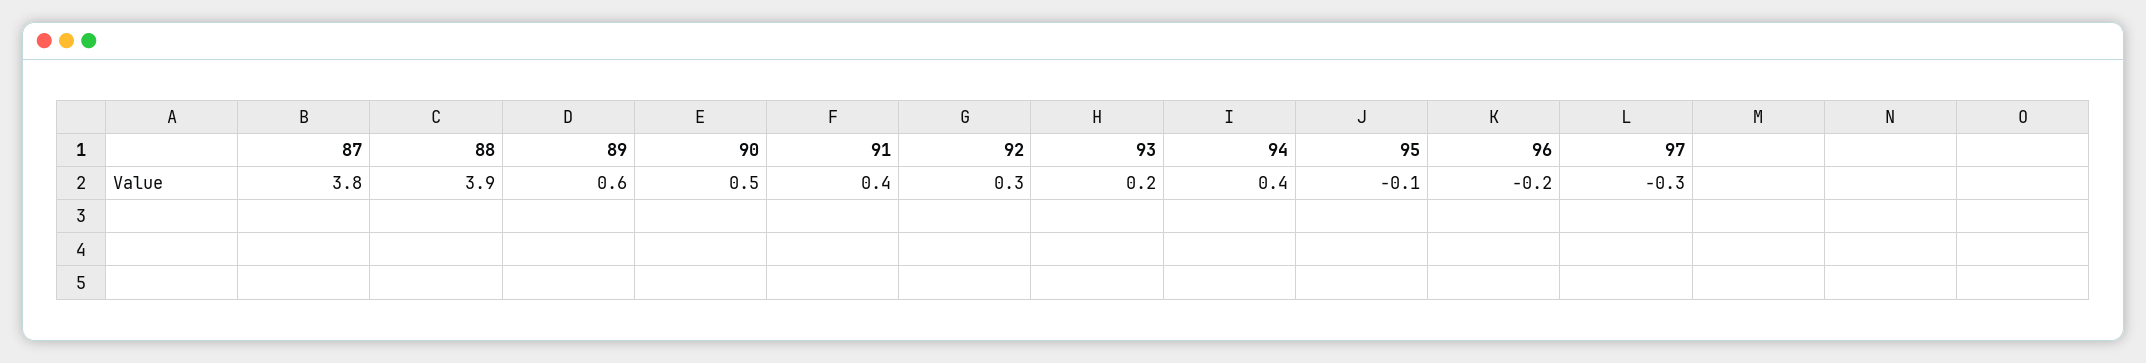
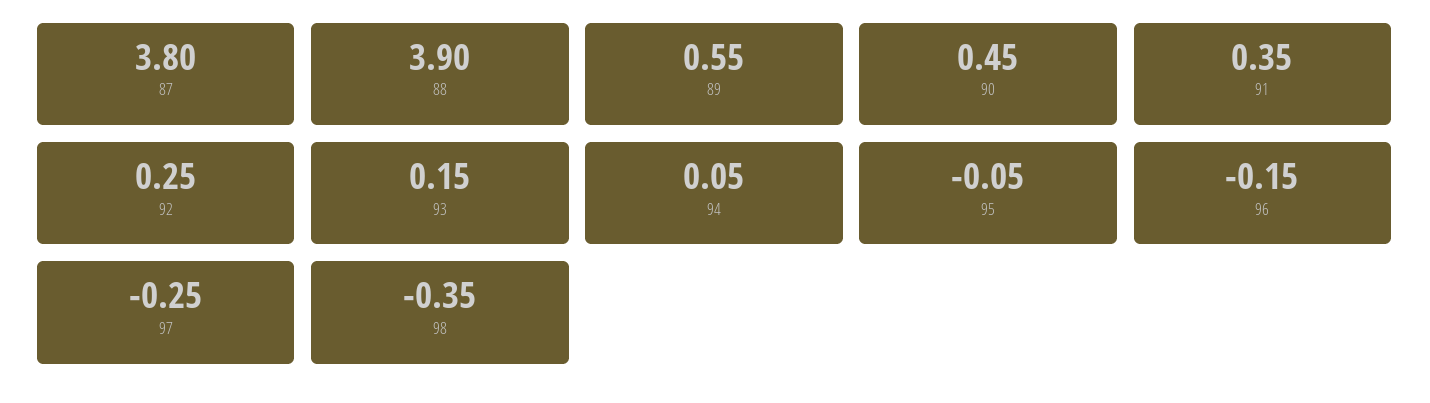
94: 0.4 -> 0.05
98: none -> -0.35

